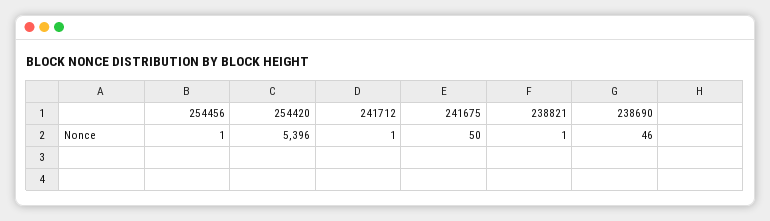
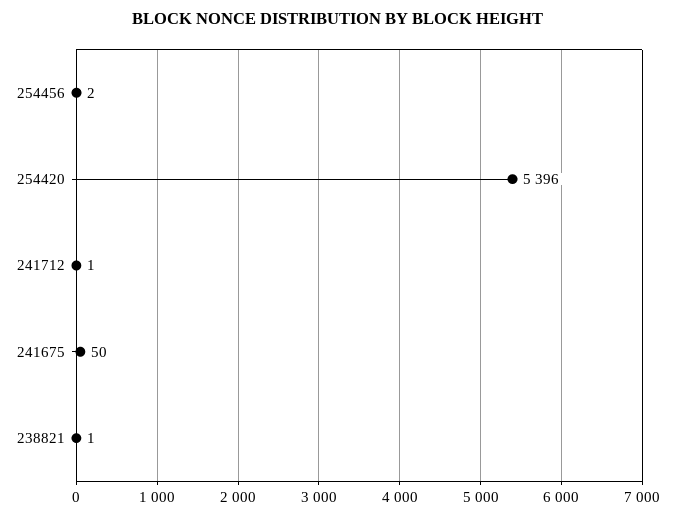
254456: 1 -> 2
238690: 46 -> none

